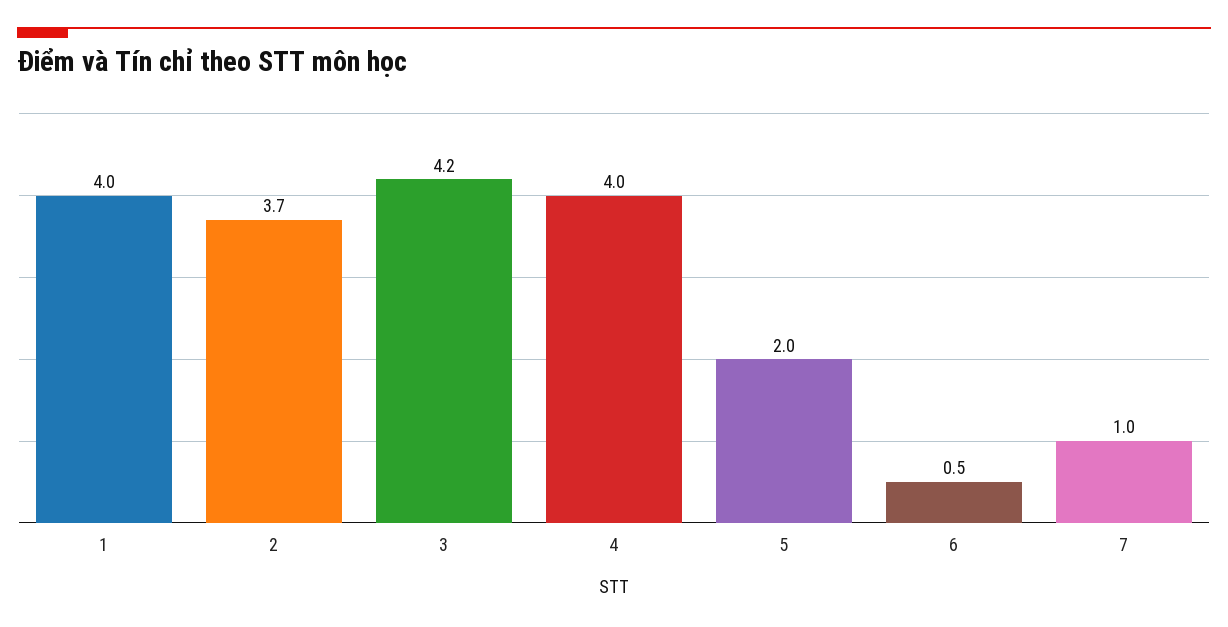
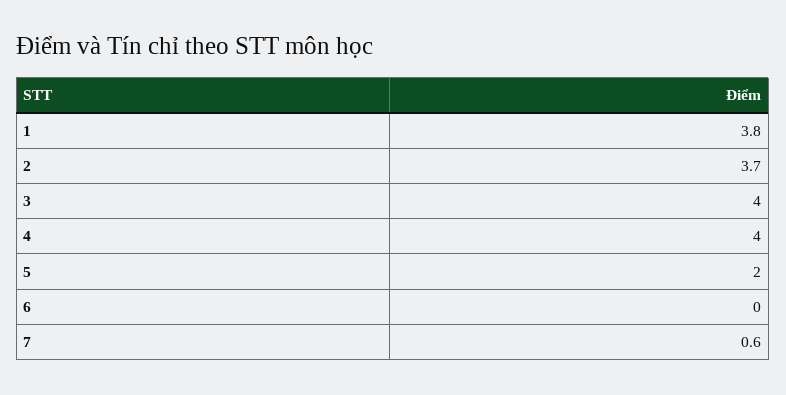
1: 4 -> 3.8
3: 4.2 -> 4
6: 0.5 -> 0
7: 1 -> 0.6

